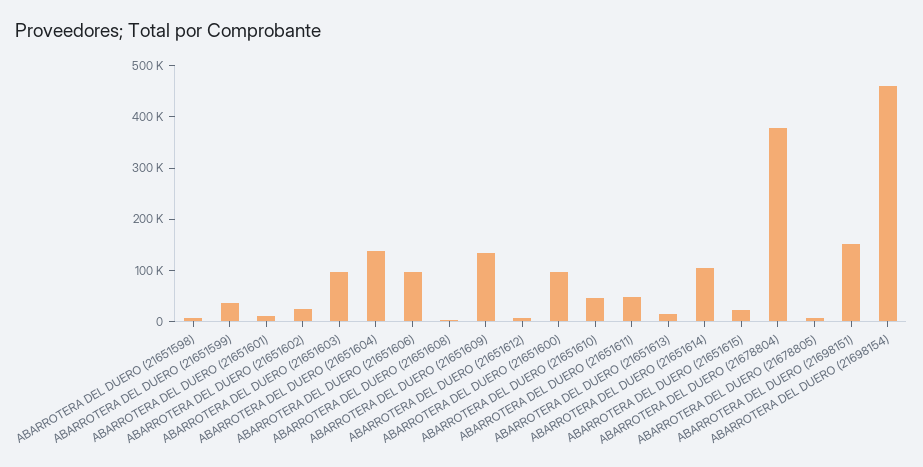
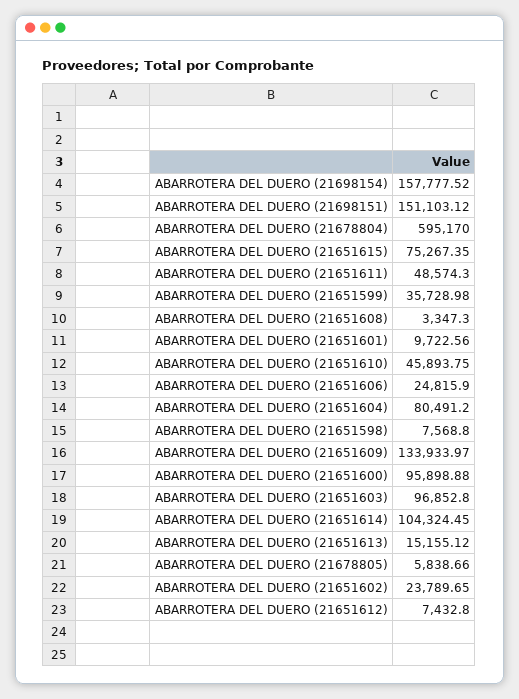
ABARROTERA DEL DUERO (21651604): 140000 -> 80491.2
ABARROTERA DEL DUERO (21651606): 100000 -> 24815.9
ABARROTERA DEL DUERO (21651615): 20000 -> 75267.35
ABARROTERA DEL DUERO (21678804): 380000 -> 595170
ABARROTERA DEL DUERO (21698154): 460000 -> 157777.52

